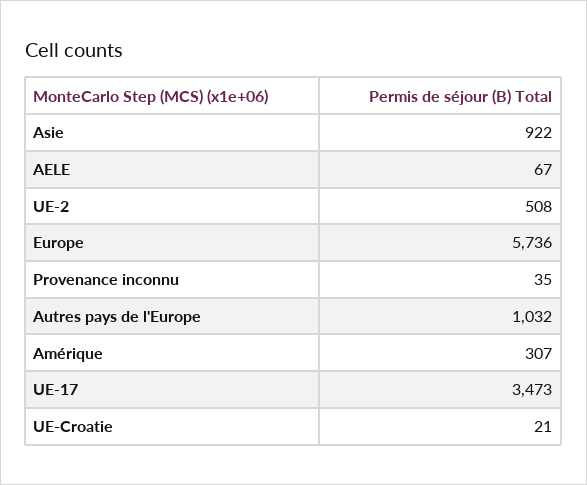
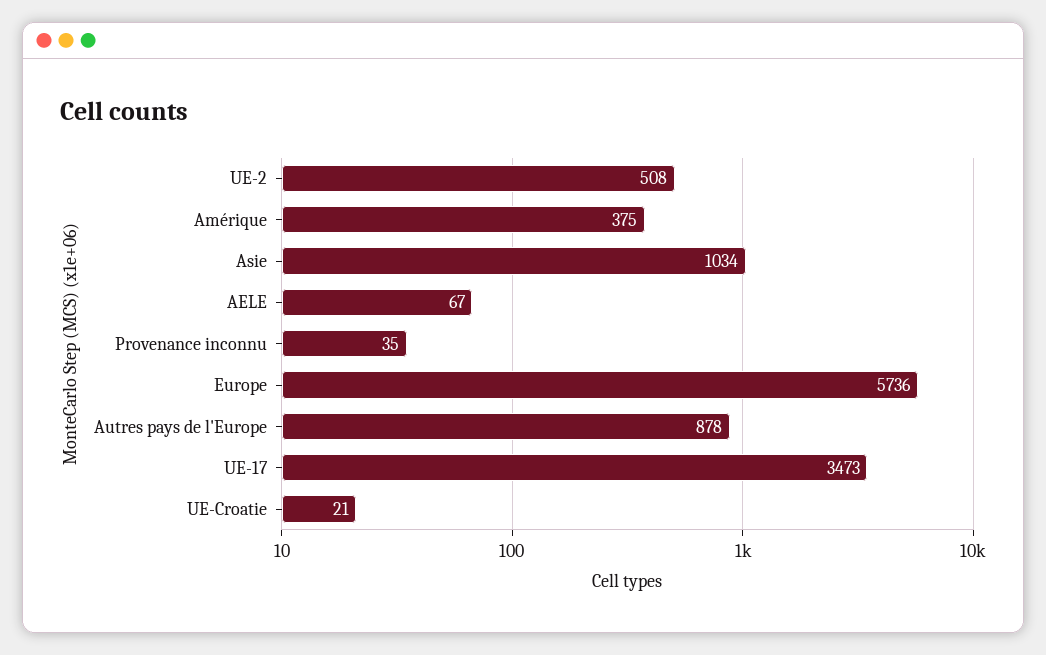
Asie: 922 -> 1034
Autres pays de l'Europe: 1032 -> 878
Amérique: 307 -> 375

